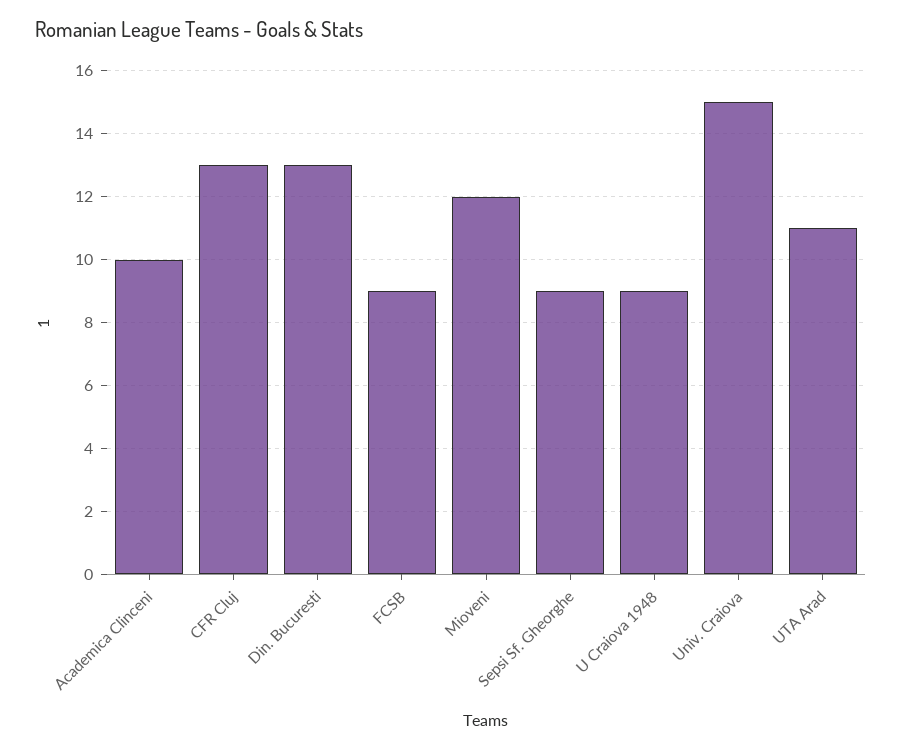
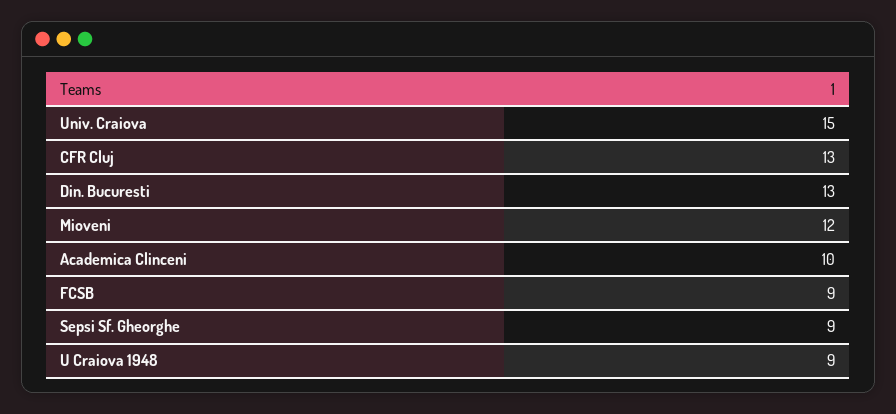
UTA Arad: 11 -> none

